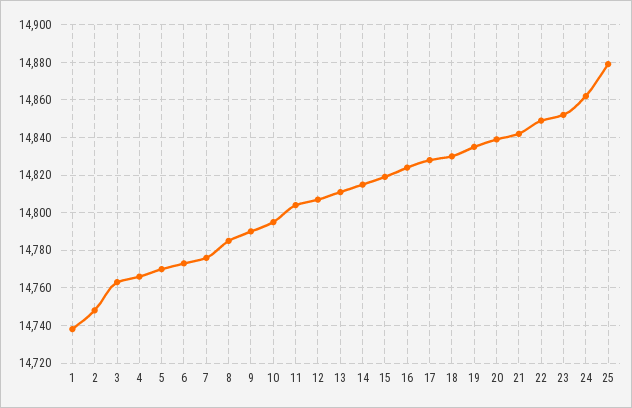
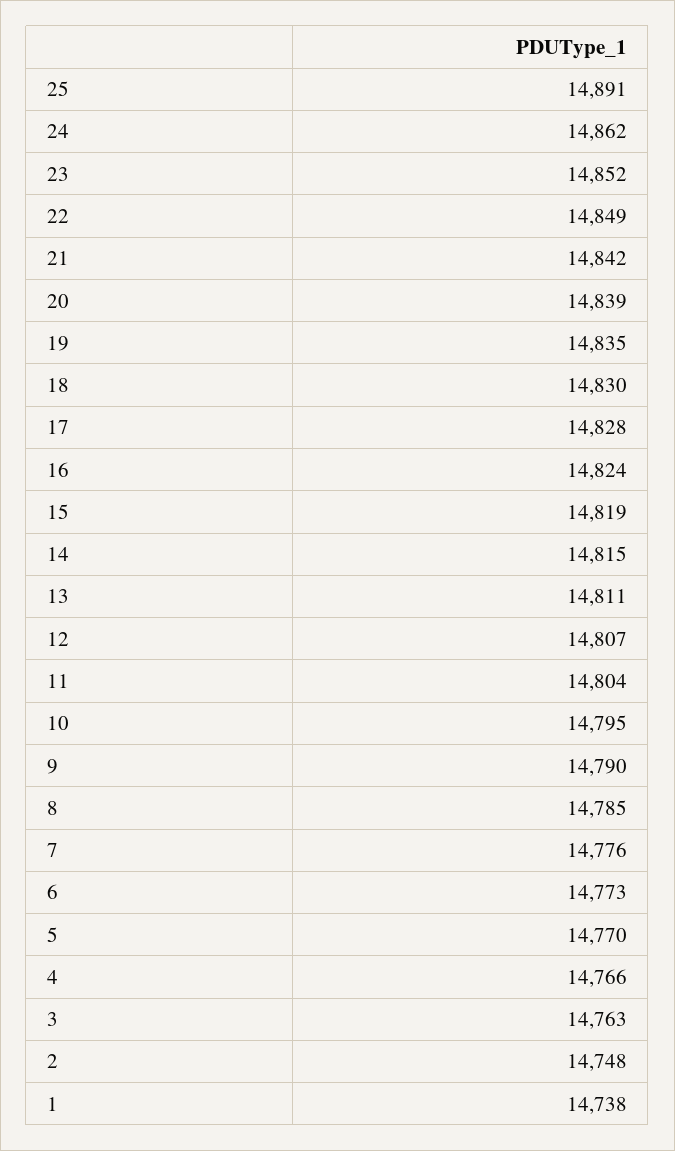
25: 14880 -> 14891

